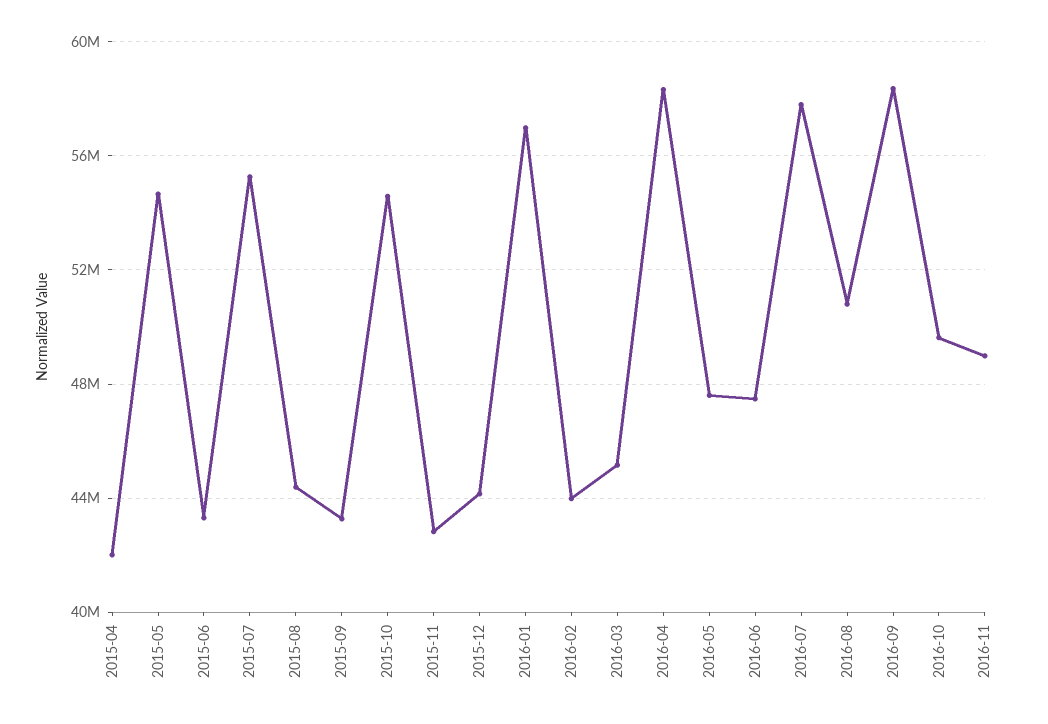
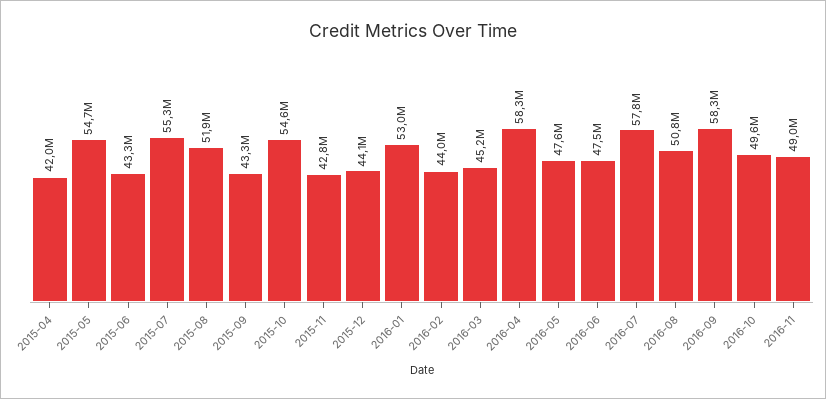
2015-08: 44500000 -> 51900000
2016-01: 57000000 -> 53000000

